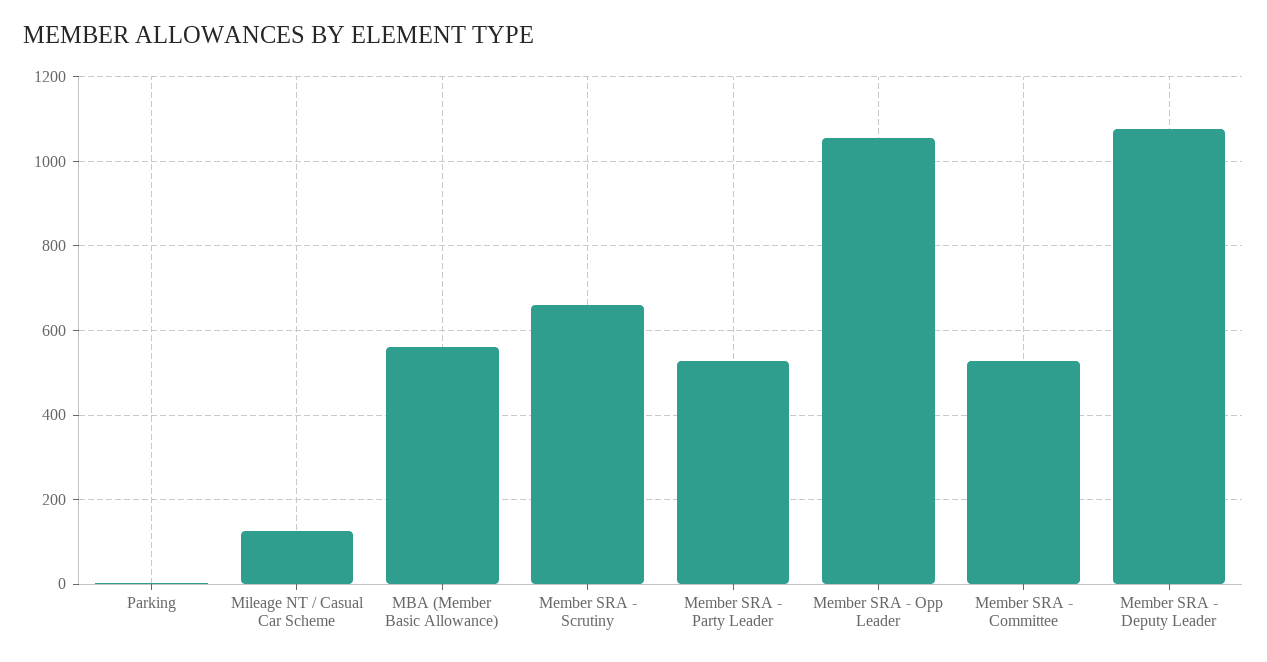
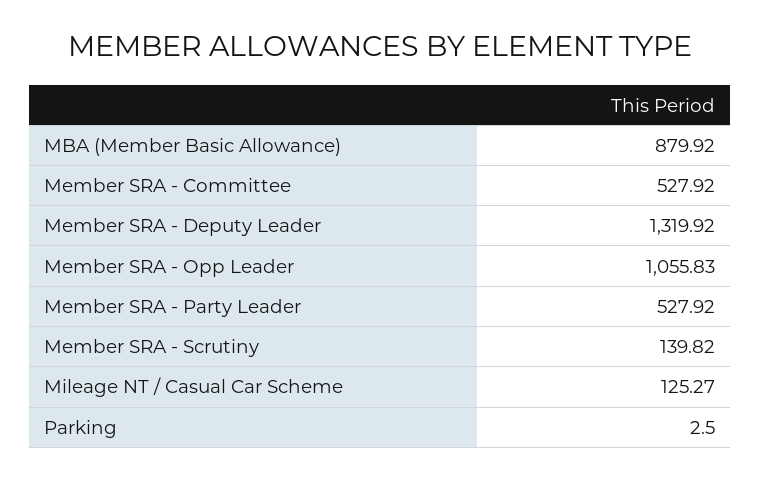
MBA (Member Basic Allowance): 560 -> 879.92
Member SRA - Scrutiny: 660 -> 139.82
Member SRA - Deputy Leader: 1080 -> 1319.92

